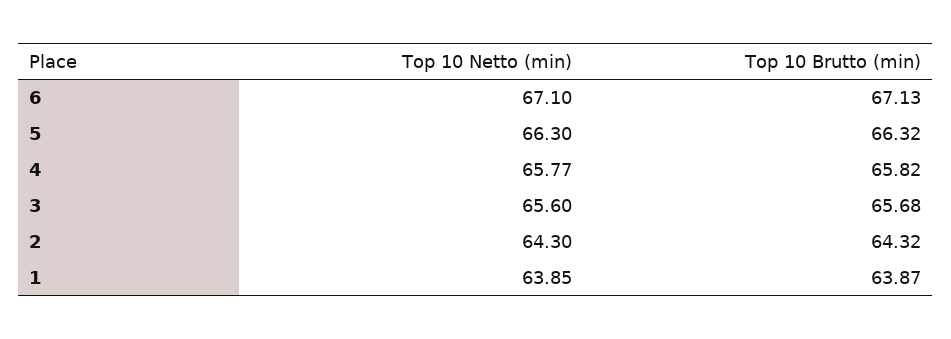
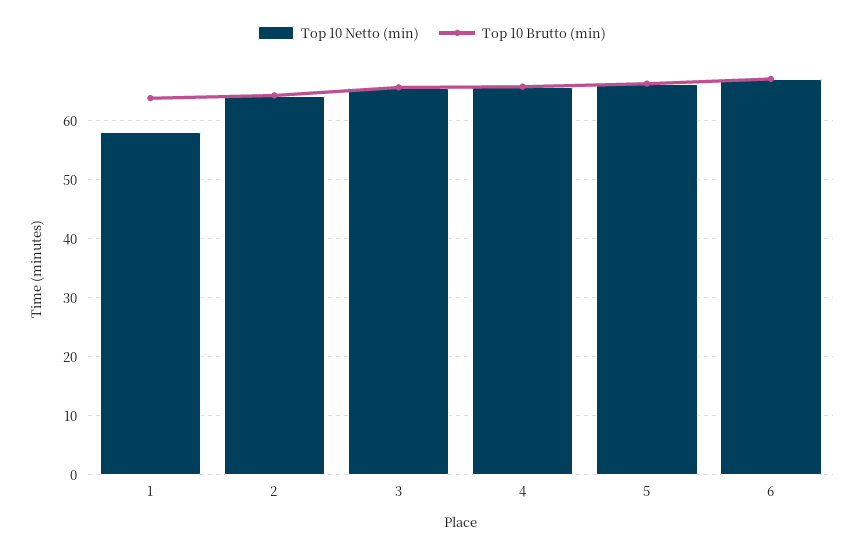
Top 10 Netto (min), 1: 63.85 -> 58

